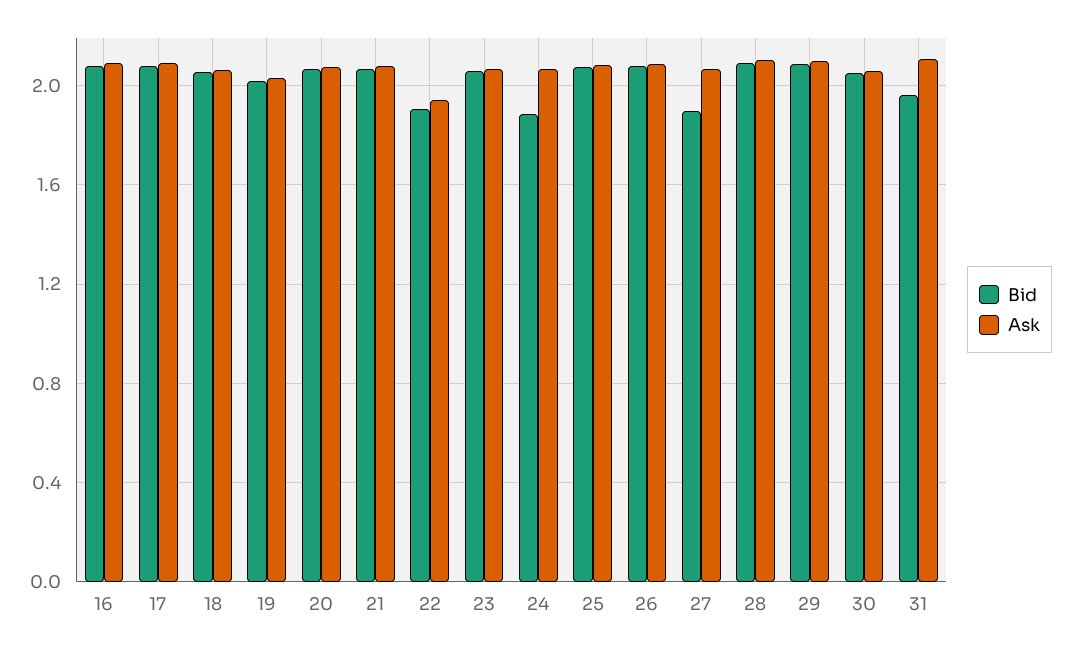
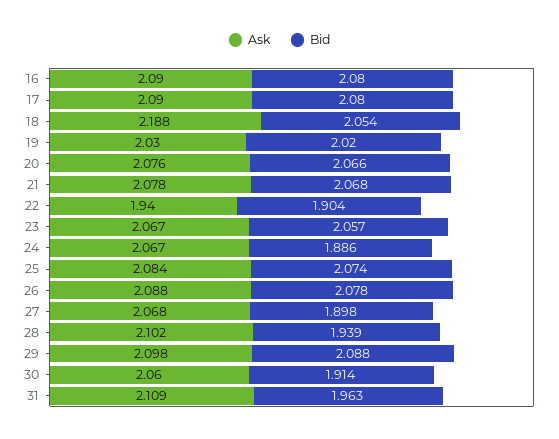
Ask, 18: 2.05 -> 2.188
Bid, 28: 2.1 -> 1.939
Bid, 30: 2.05 -> 1.914

